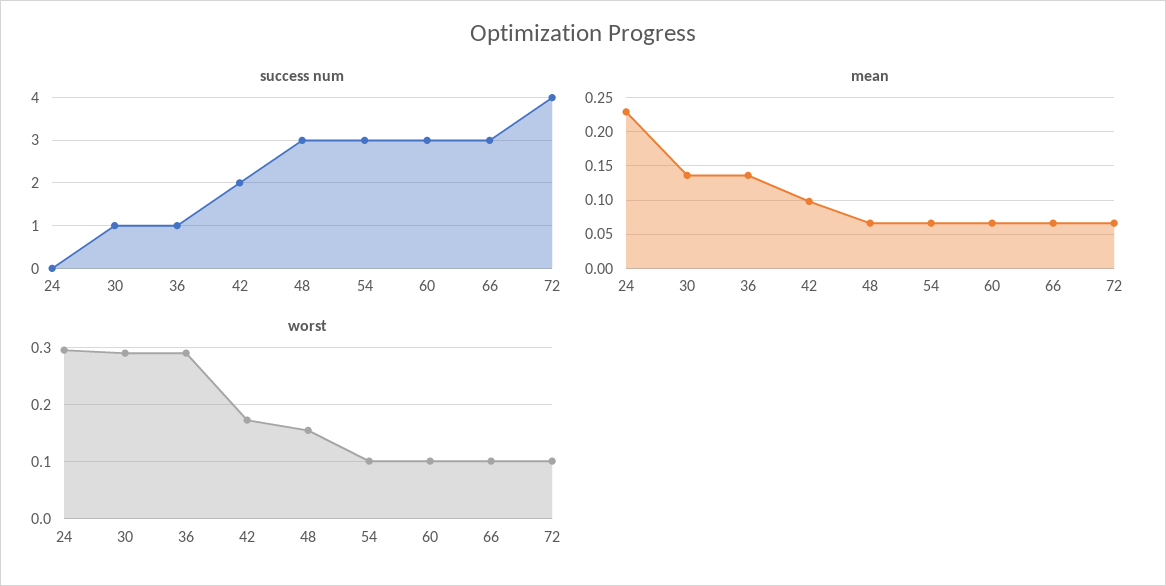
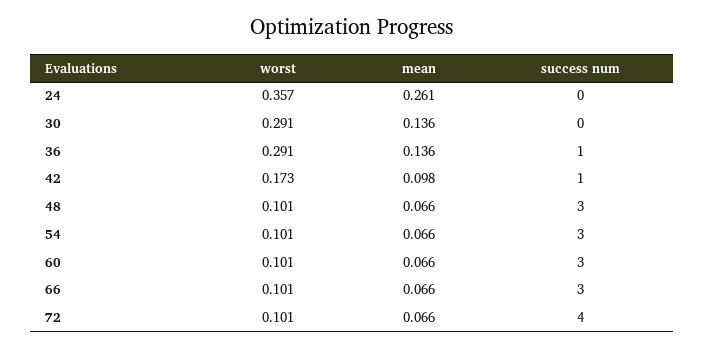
success num, 30: 1 -> 0
success num, 42: 2 -> 1
mean, 24: 0.23 -> 0.261
worst, 24: 0.3 -> 0.357
worst, 48: 0.16 -> 0.101

